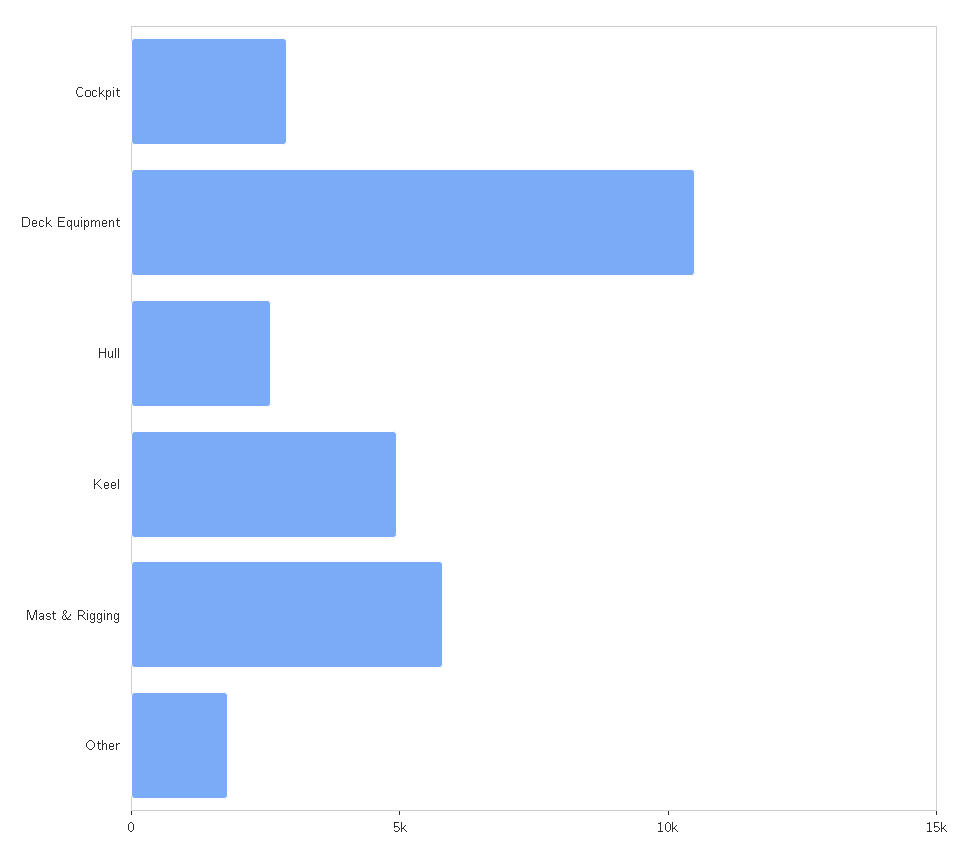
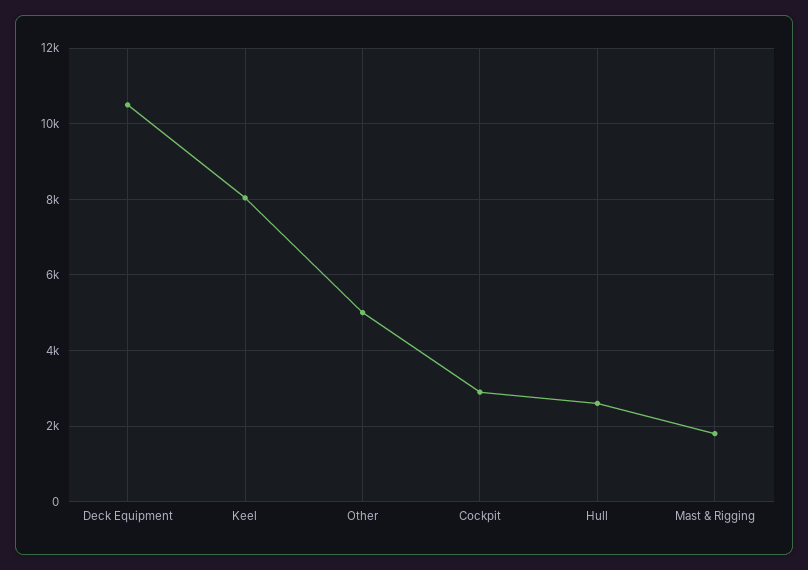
Keel: 5000 -> 8000
Mast & Rigging: 6000 -> 1800
Other: 2000 -> 5000

